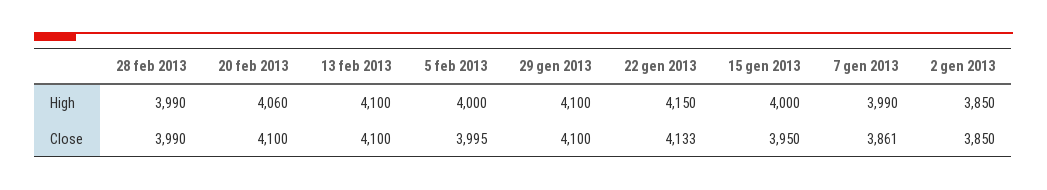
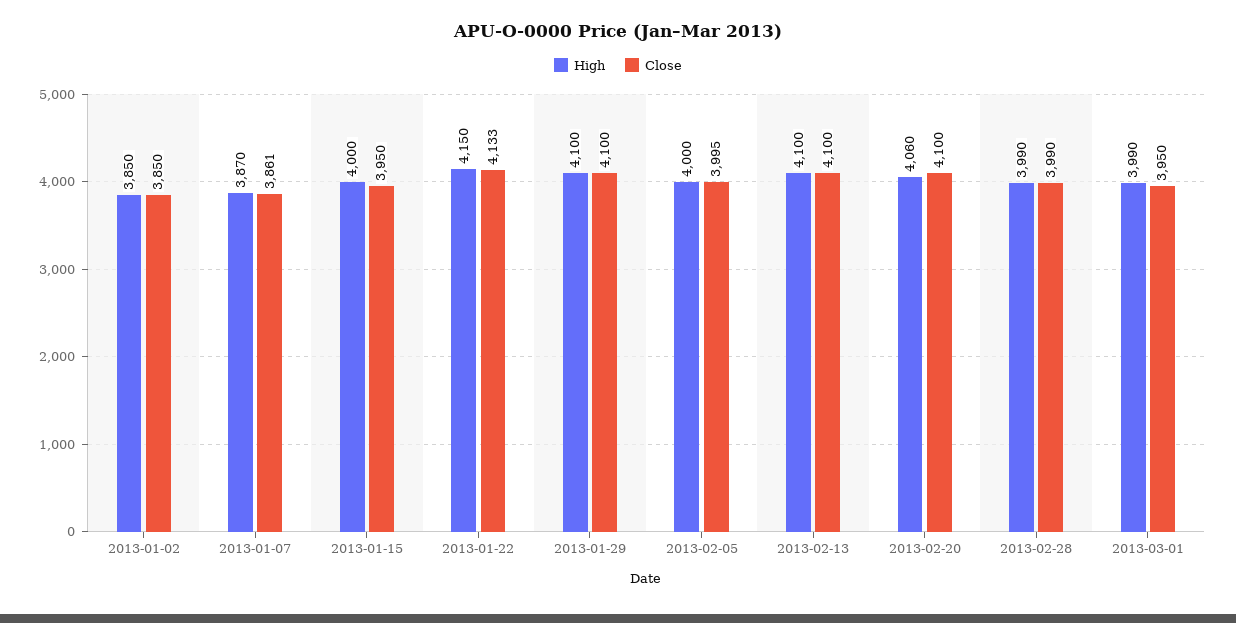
High, 7 gen 2013: 3990 -> 3870
High, 2013-03-01: none -> 3990
Close, 2013-03-01: none -> 3950

